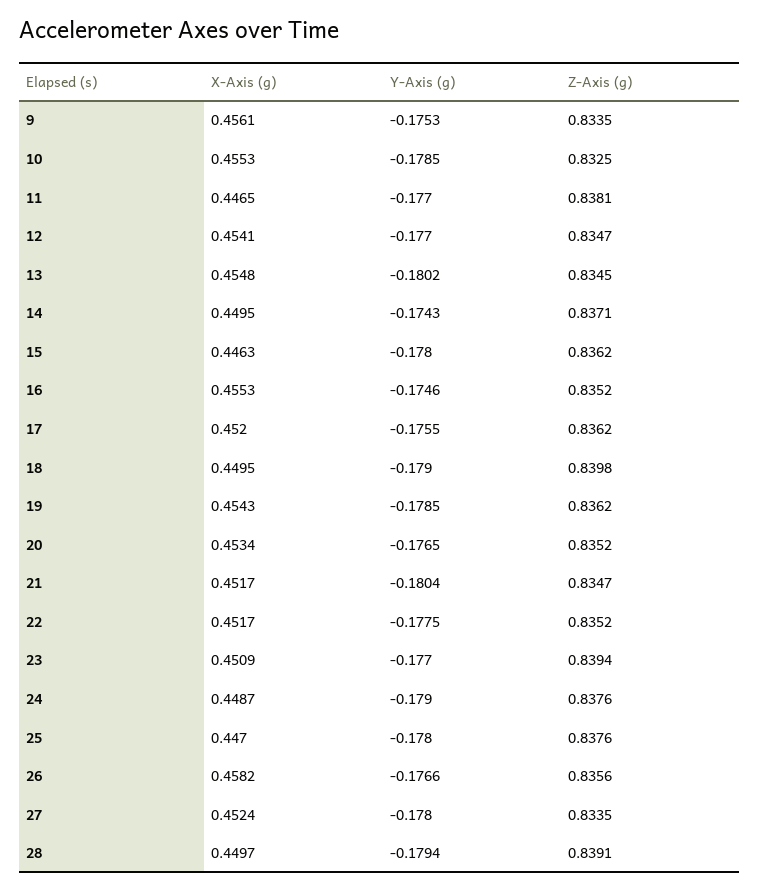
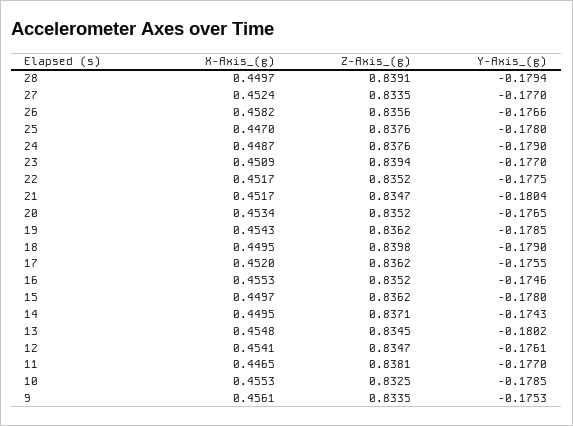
Y-Axis (g), 12: -0.177 -> -0.1761
X-Axis (g), 15: 0.4463 -> 0.4497
Y-Axis (g), 27: -0.178 -> -0.177

